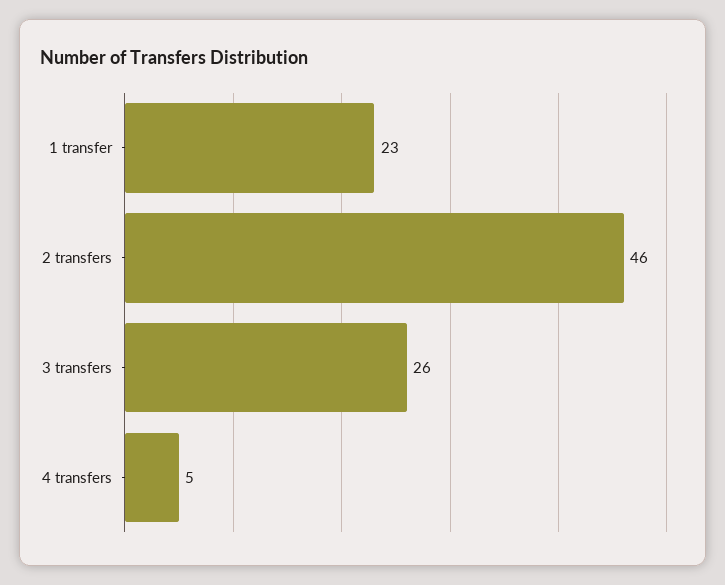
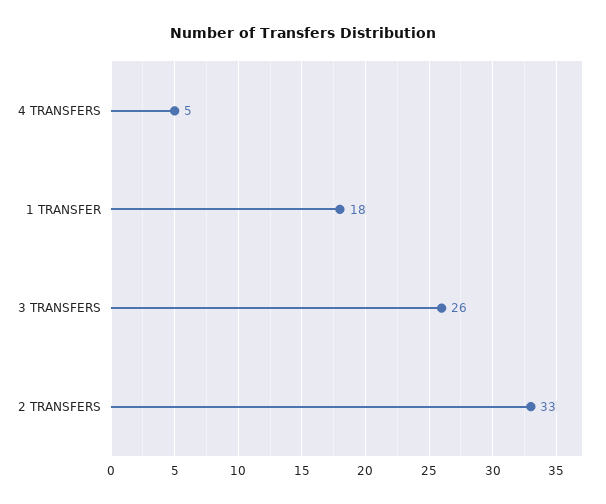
1 transfer: 23 -> 18
2 transfers: 46 -> 33

